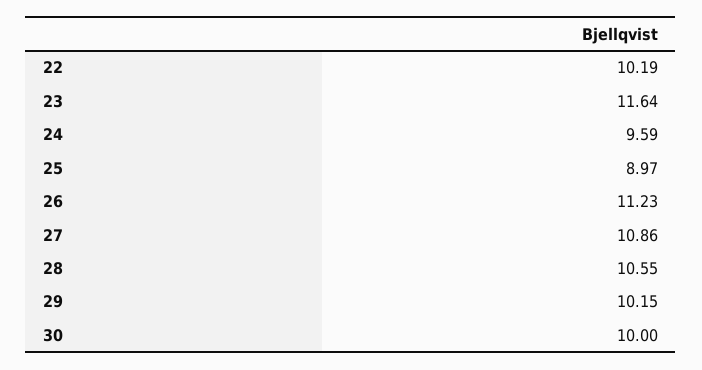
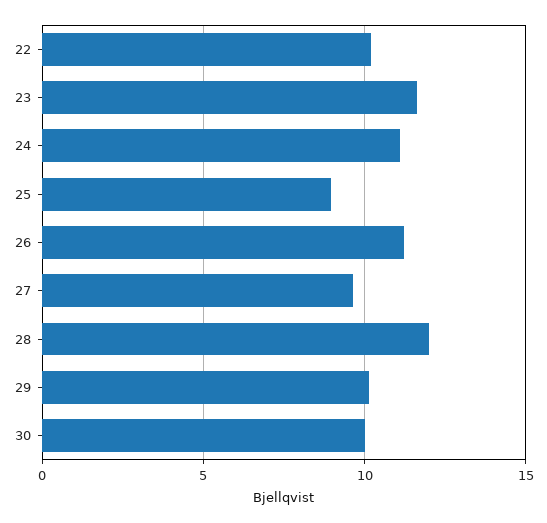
24: 9.59 -> 11
27: 10.86 -> 9.5
28: 10.55 -> 12

